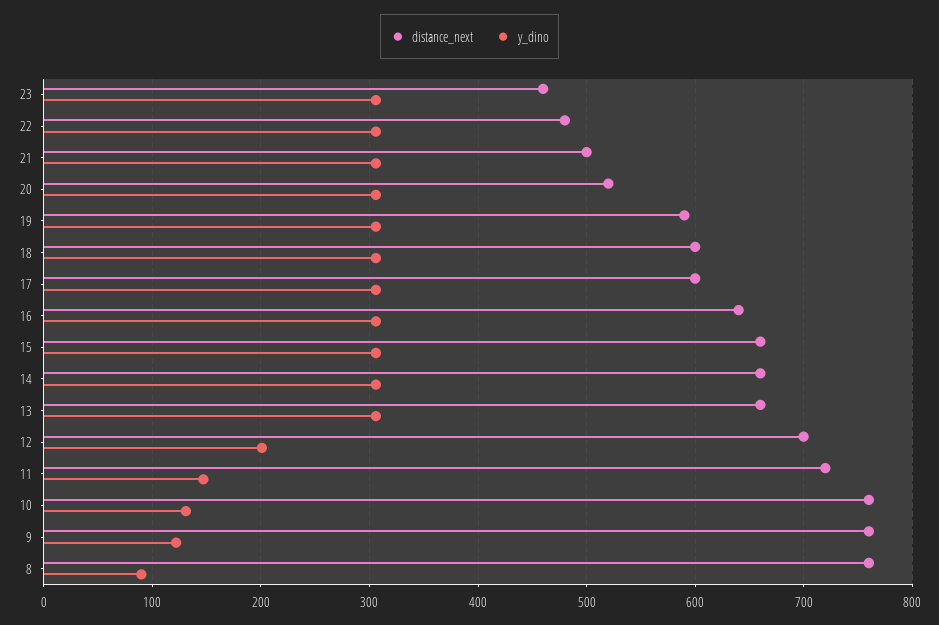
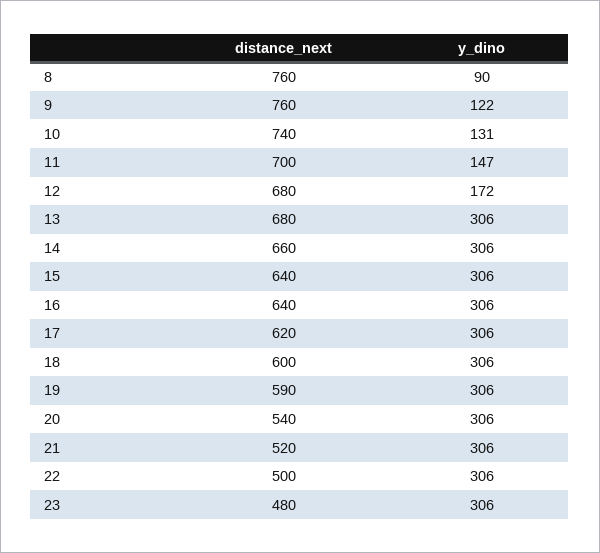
distance_next, 23: 460 -> 480
distance_next, 22: 480 -> 500
distance_next, 21: 500 -> 520
distance_next, 20: 520 -> 540
distance_next, 17: 600 -> 620
distance_next, 15: 660 -> 640
distance_next, 13: 660 -> 680
distance_next, 12: 700 -> 680
y_dino, 12: 200 -> 172
distance_next, 11: 720 -> 700
distance_next, 10: 760 -> 740

